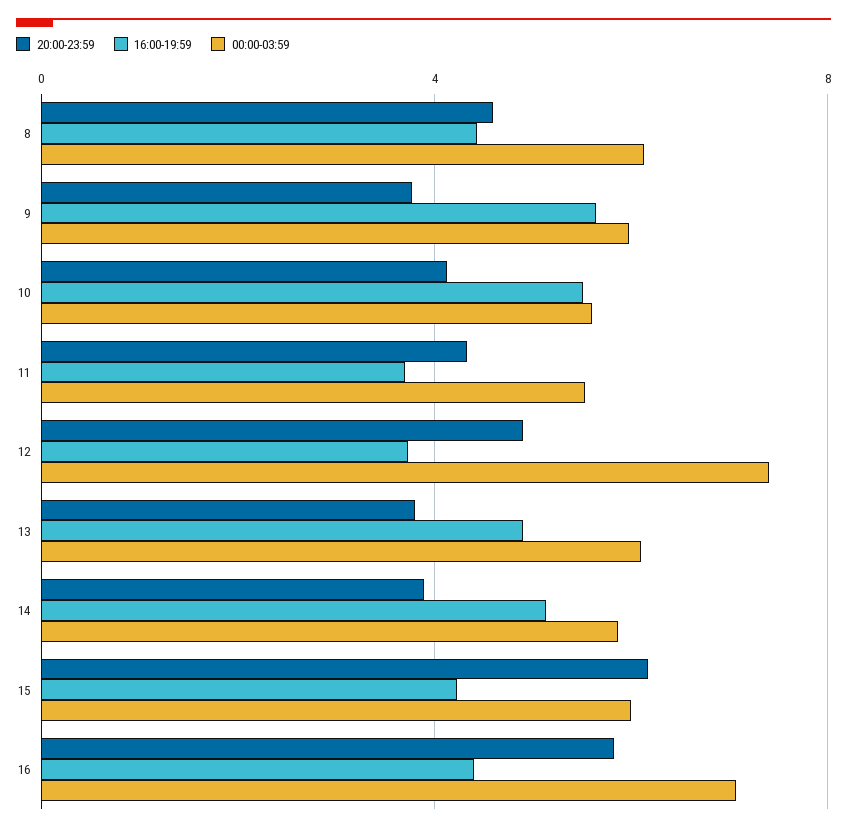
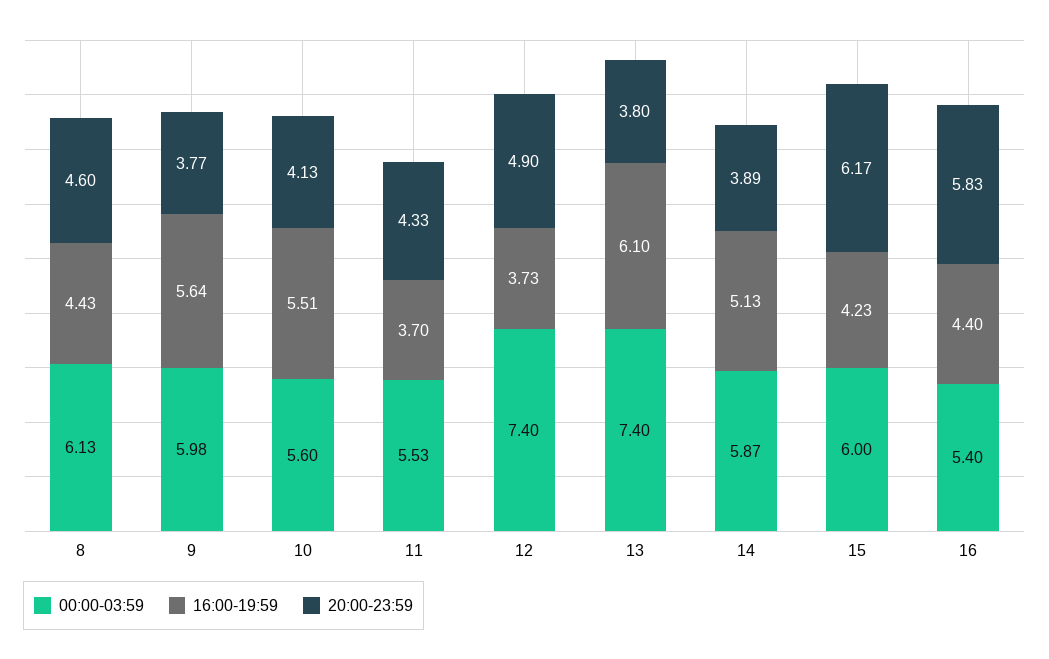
16:00-19:59, 13: 5 -> 6.1
00:00-03:59, 13: 6 -> 7.4
00:00-03:59, 16: 7 -> 5.4

